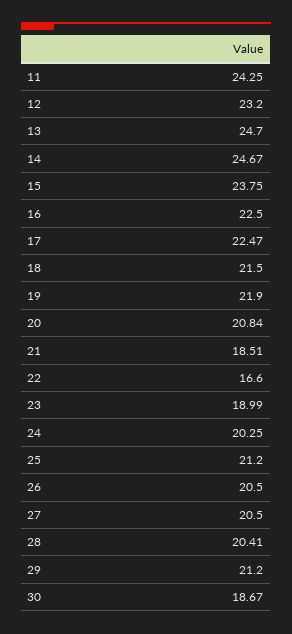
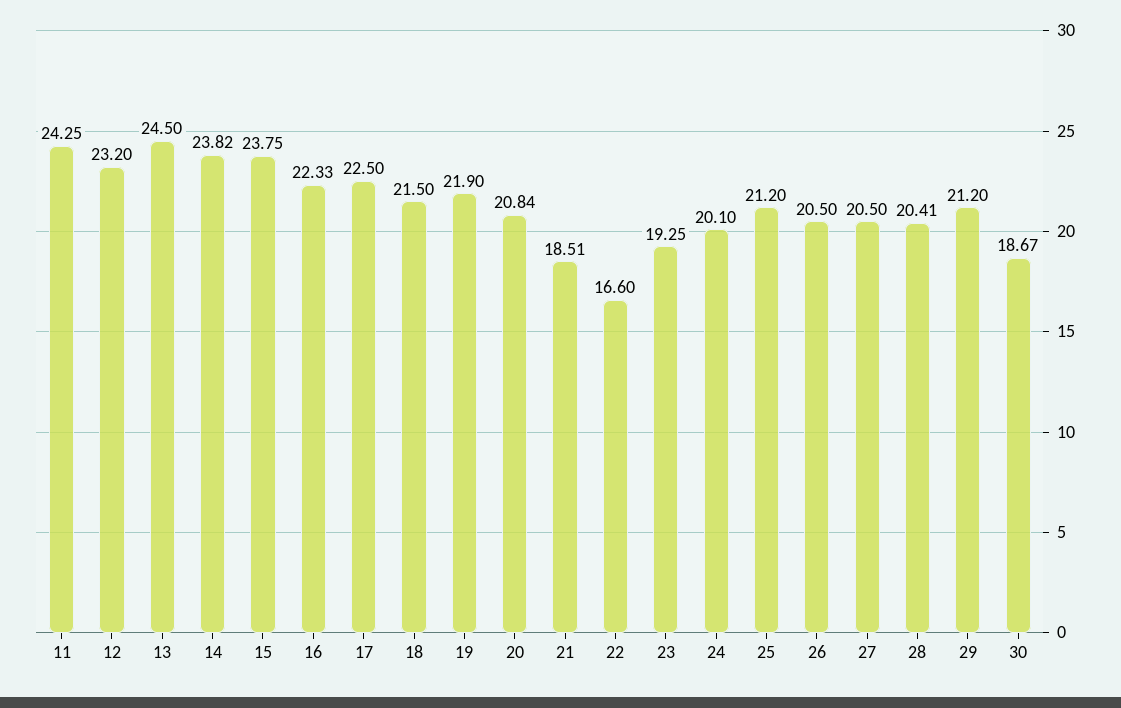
13: 24.7 -> 24.5
14: 24.67 -> 23.82
16: 22.5 -> 22.33
17: 22.47 -> 22.5
23: 18.99 -> 19.25
24: 20.25 -> 20.1

